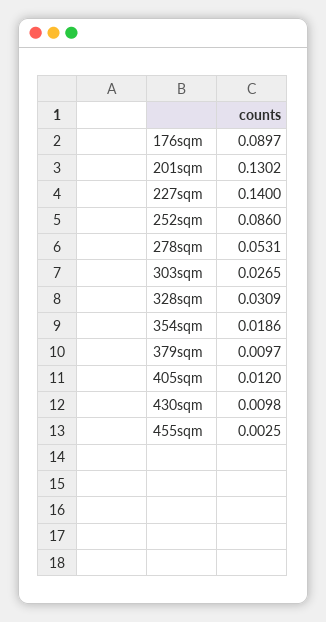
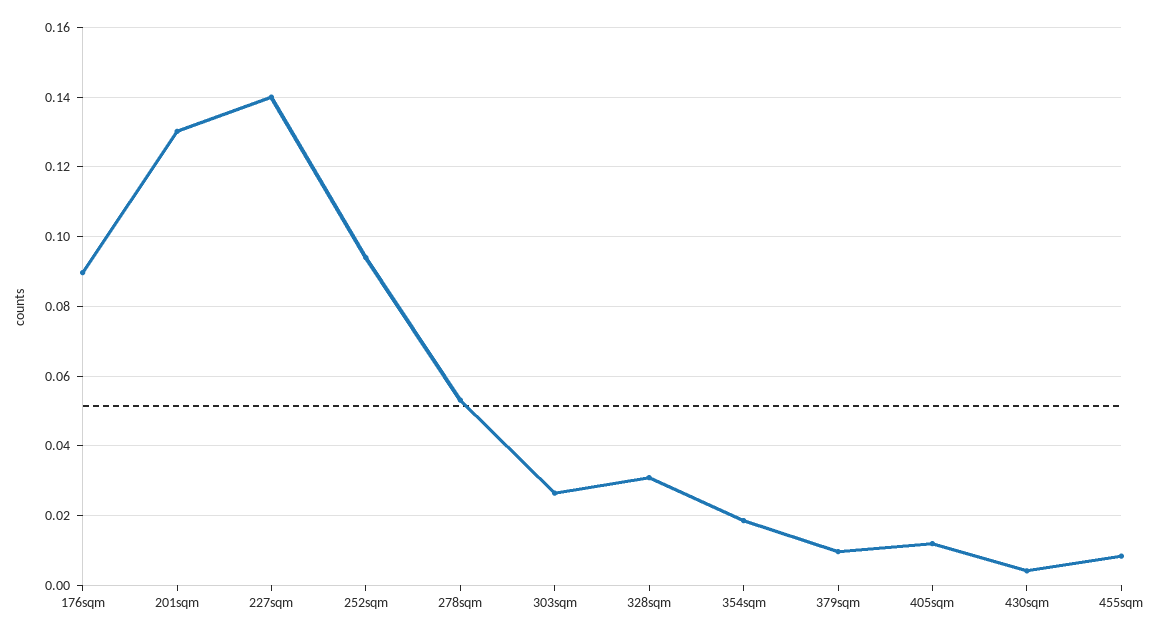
252sqm: 0.086 -> 0.094
430sqm: 0.0098 -> 0.004
455sqm: 0.0025 -> 0.008

